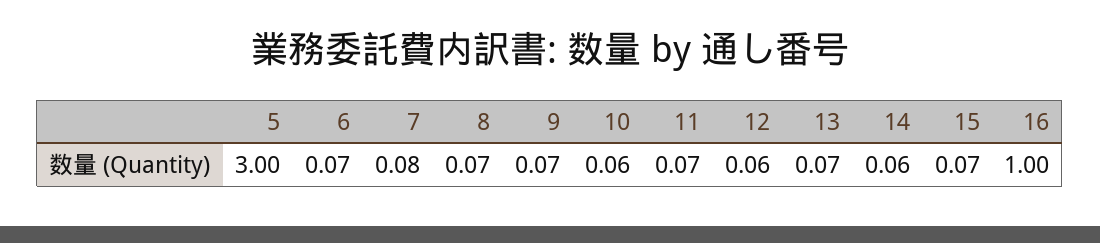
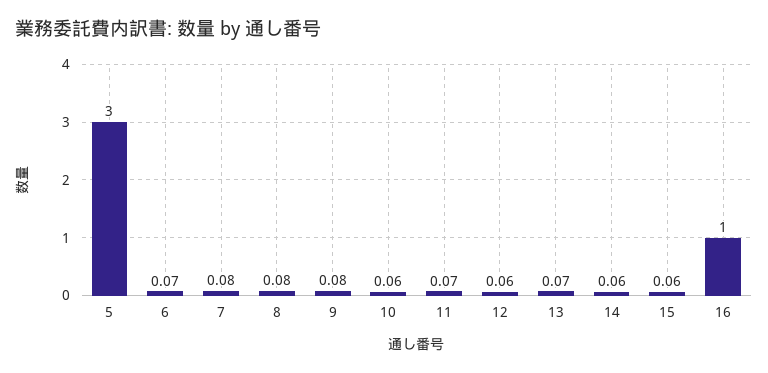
8: 0.07 -> 0.08
9: 0.07 -> 0.08
15: 0.07 -> 0.06

